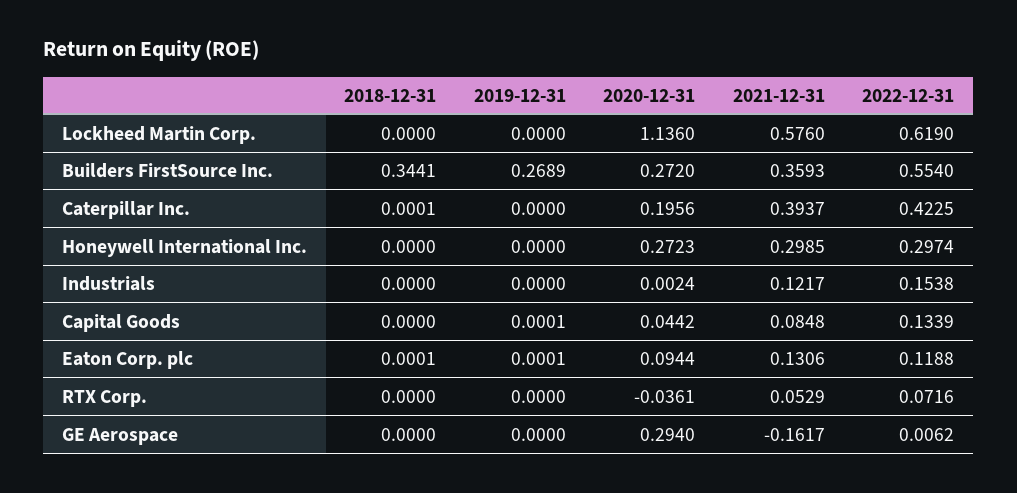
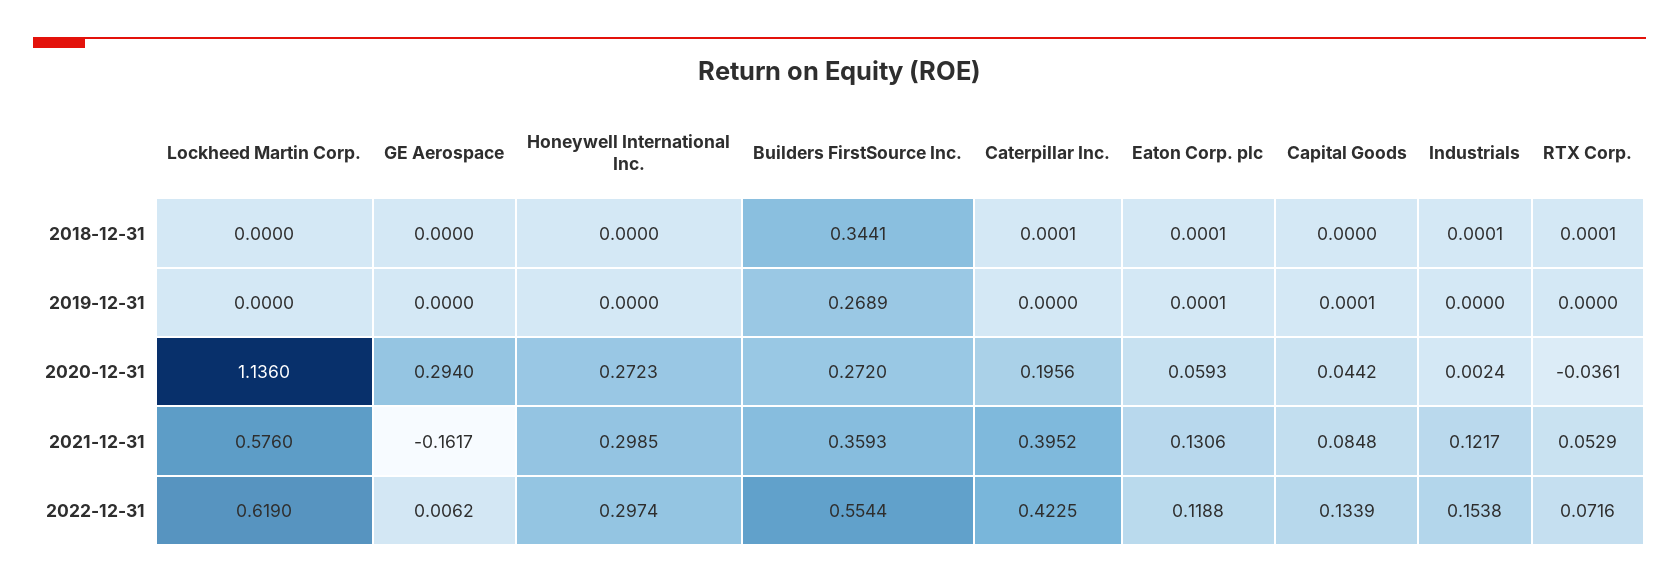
2022-12-31, Builders FirstSource Inc.: 0.554 -> 0.5544
2021-12-31, Caterpillar Inc.: 0.3937 -> 0.3952
2018-12-31, Industrials: 0 -> 0.0001
2020-12-31, Eaton Corp. plc: 0.0944 -> 0.0593
2018-12-31, RTX Corp.: 0 -> 0.0001

